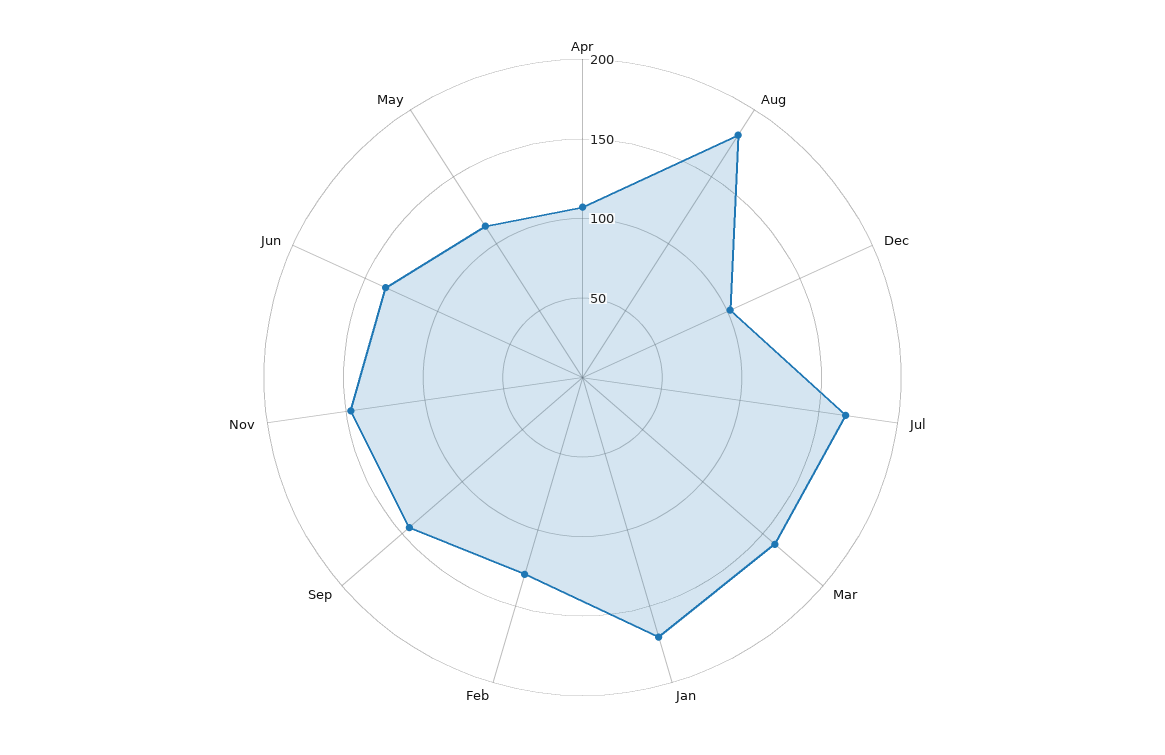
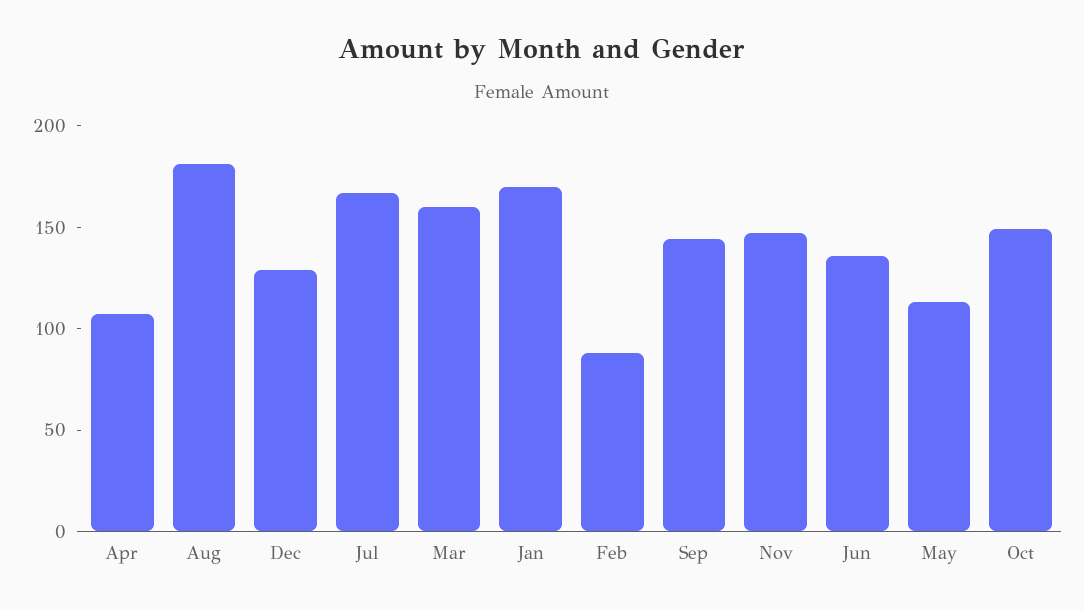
Dec: 100 -> 130
Feb: 130 -> 90
Oct: none -> 150

